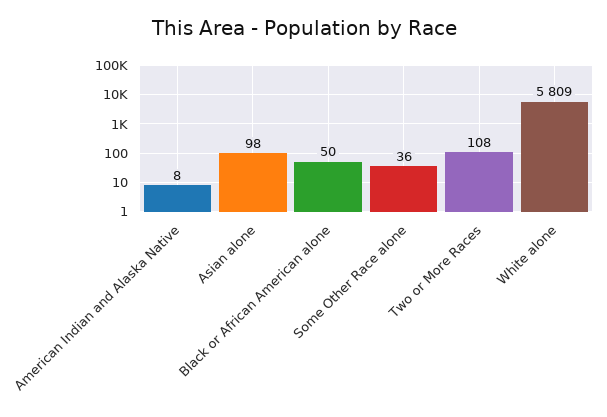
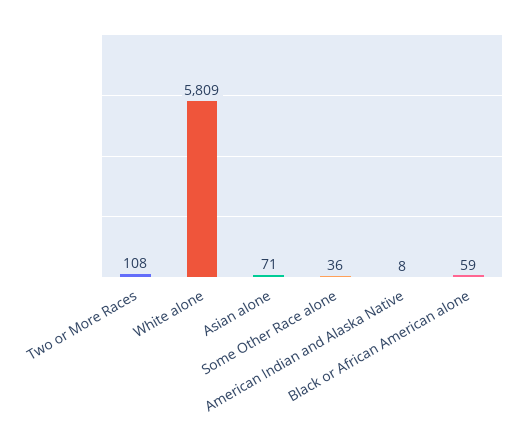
Asian alone: 98 -> 71
Black or African American alone: 50 -> 59

